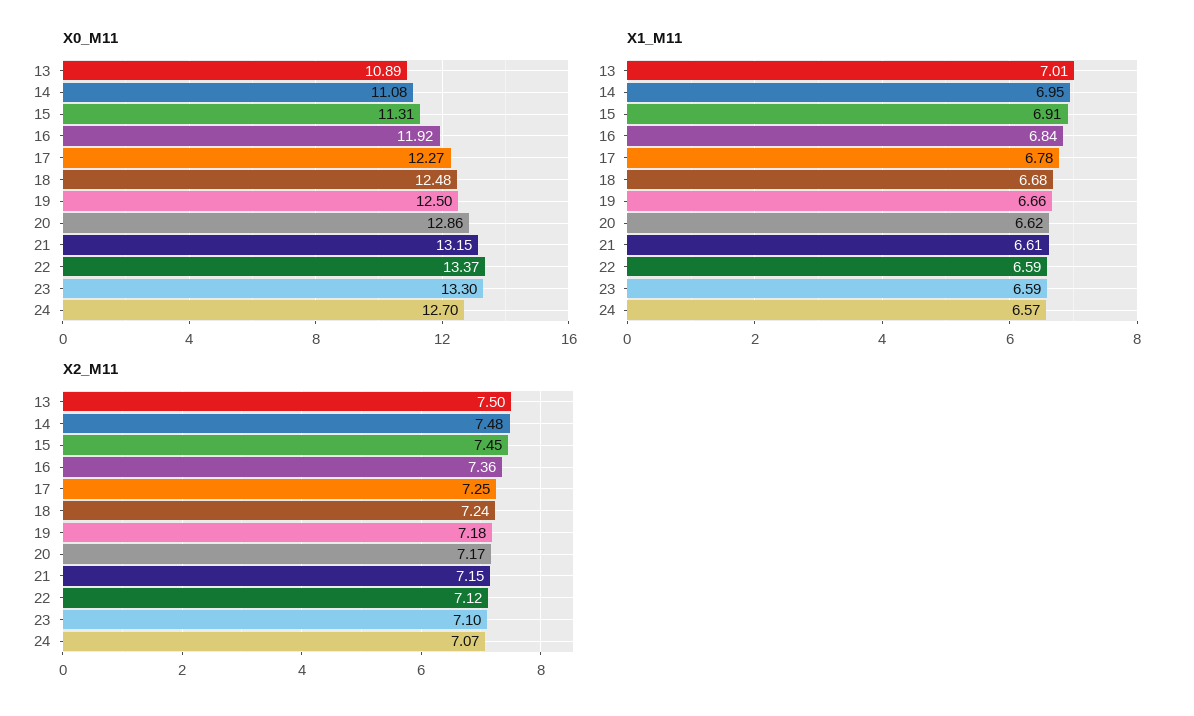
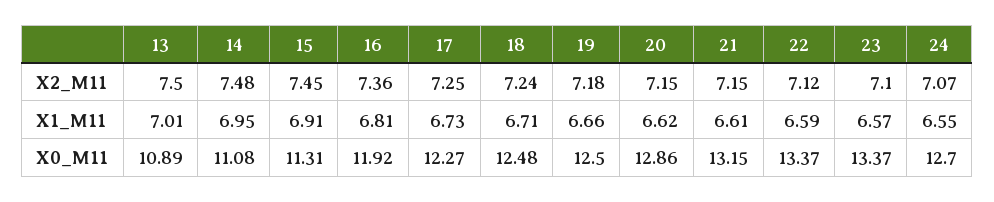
X0_M11, 23: 13.3 -> 13.37
X1_M11, 16: 6.84 -> 6.81
X1_M11, 17: 6.78 -> 6.73
X1_M11, 18: 6.68 -> 6.71
X1_M11, 23: 6.59 -> 6.57
X1_M11, 24: 6.57 -> 6.55
X2_M11, 20: 7.17 -> 7.15

